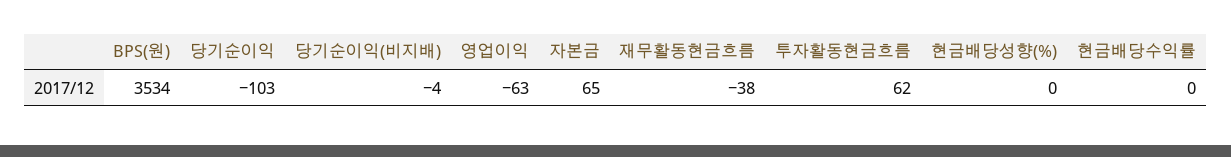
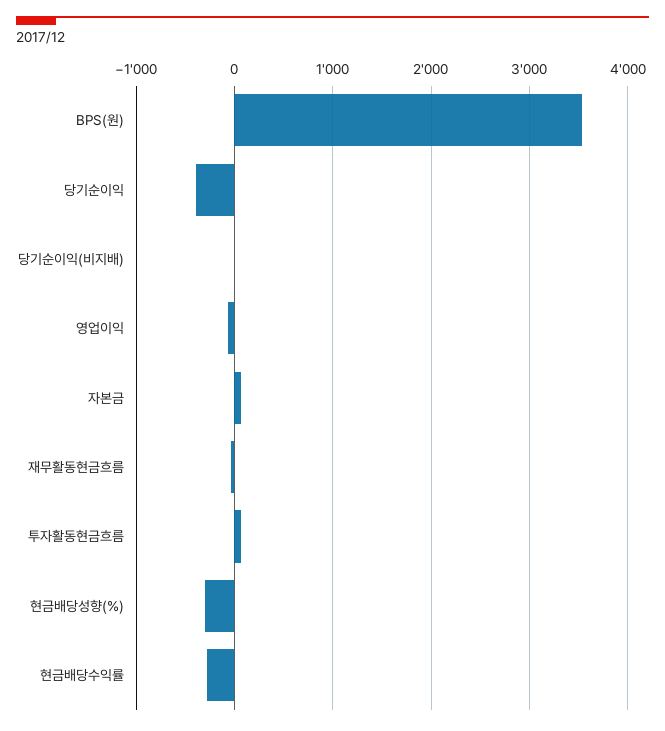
당기순이익: -103 -> -400
현금배당성향(%): 0 -> -300
현금배당수익률: 0 -> -300

